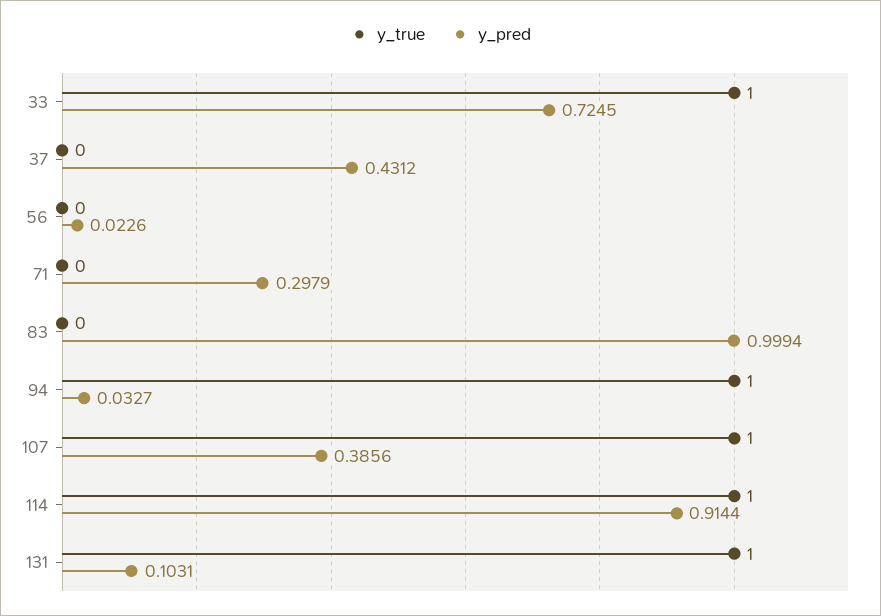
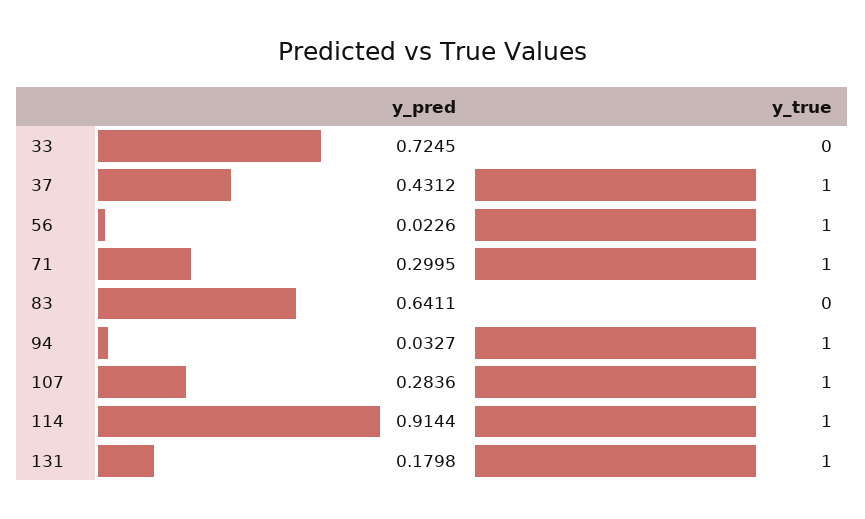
y_true, 33: 1 -> 0
y_true, 37: 0 -> 1
y_true, 56: 0 -> 1
y_true, 71: 0 -> 1
y_pred, 71: 0.2979 -> 0.2995
y_pred, 83: 0.9994 -> 0.6411
y_pred, 107: 0.3856 -> 0.2836
y_pred, 131: 0.1031 -> 0.1798

